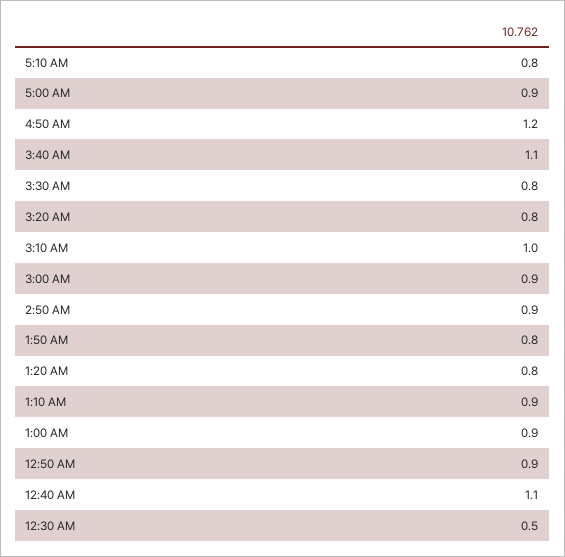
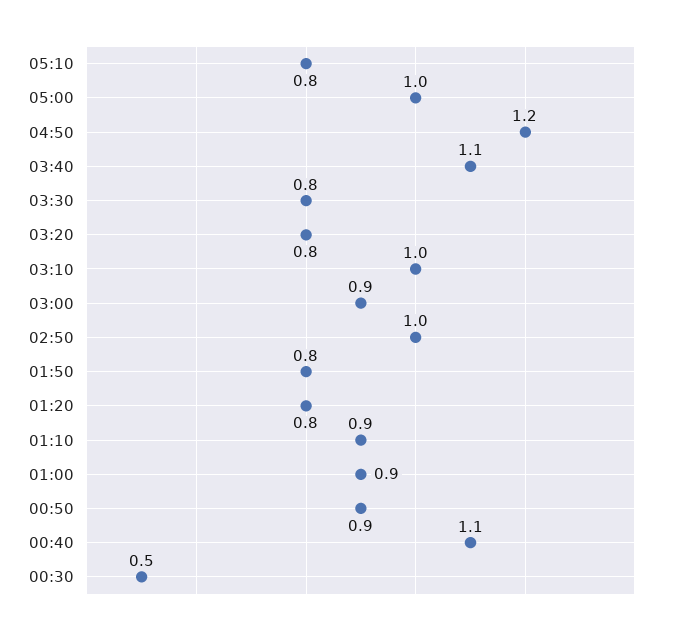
5:00 AM: 0.9 -> 1
2:50 AM: 0.9 -> 1

